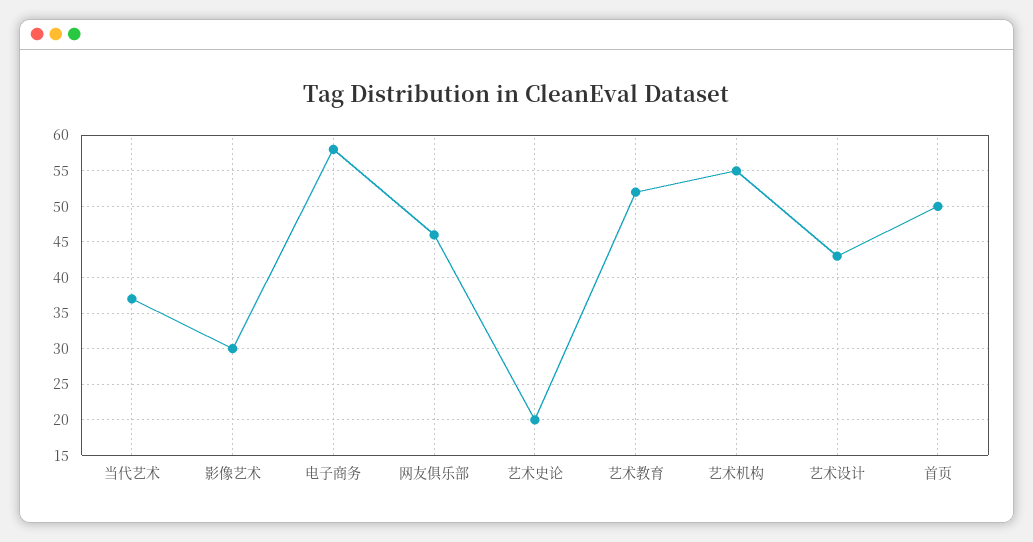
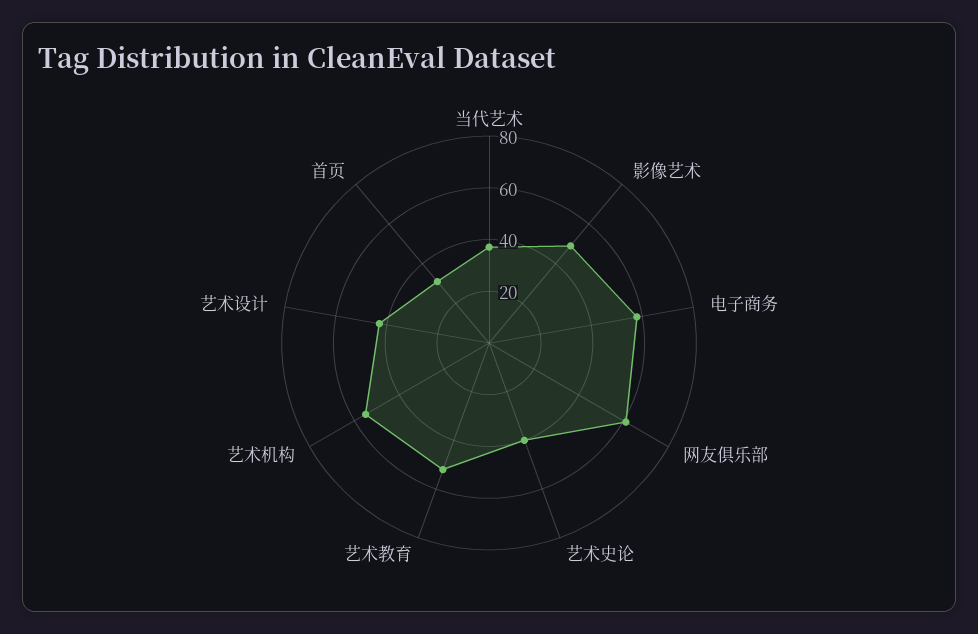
影像艺术: 30 -> 50
网友俱乐部: 46 -> 60
艺术史论: 20 -> 40
首页: 50 -> 30

